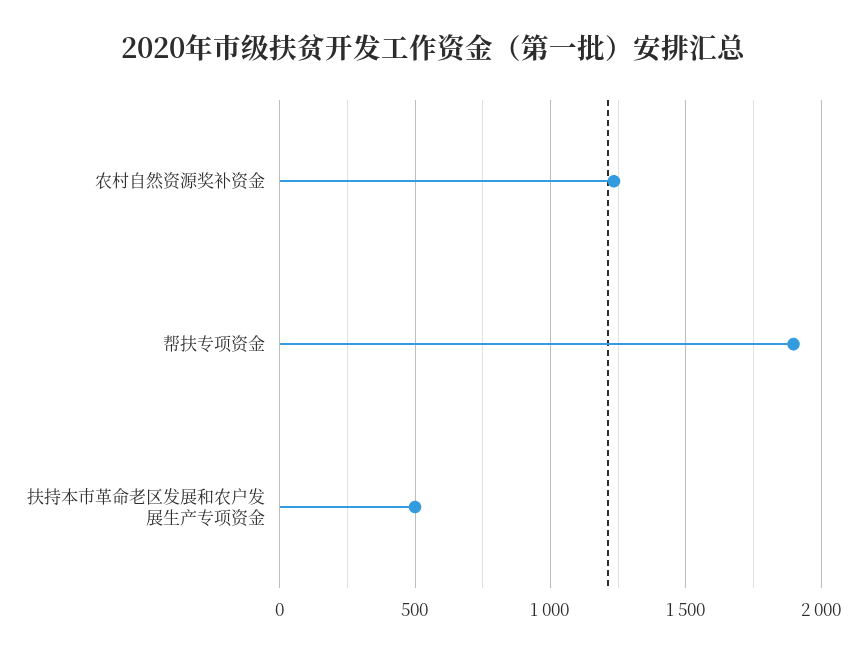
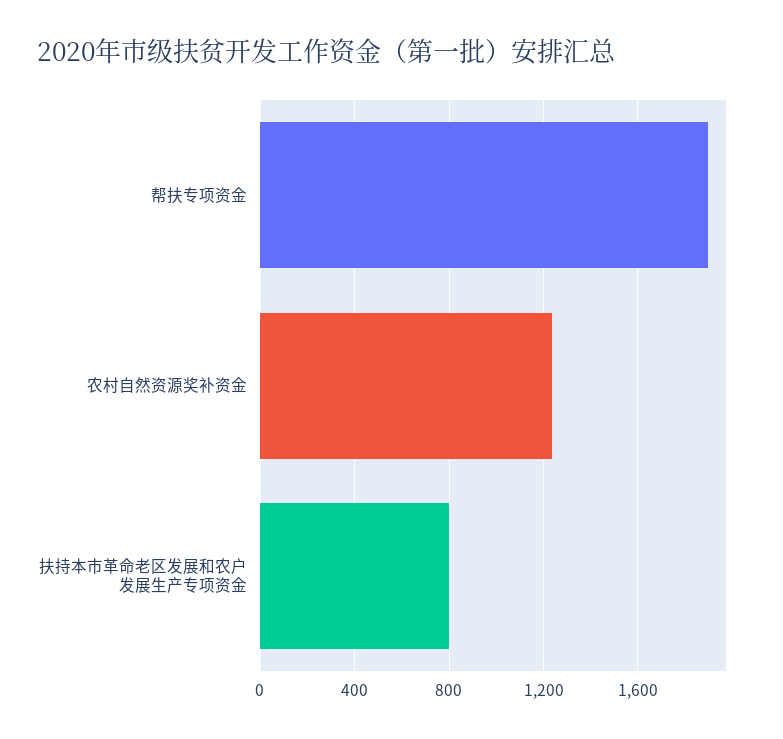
扶持本市革命老区发展和农户发展生产专项资金: 500 -> 800

